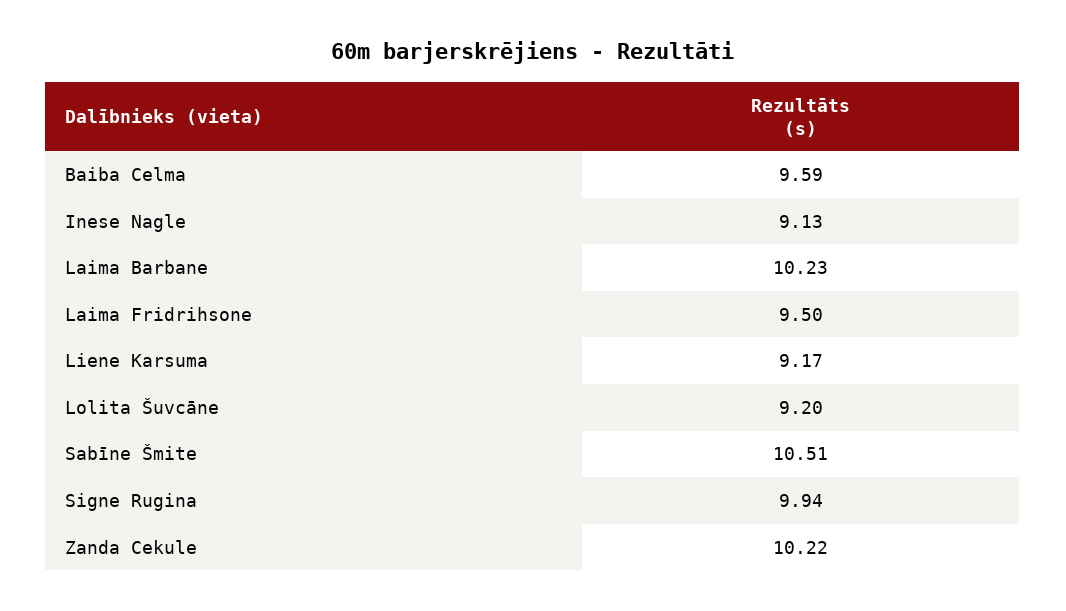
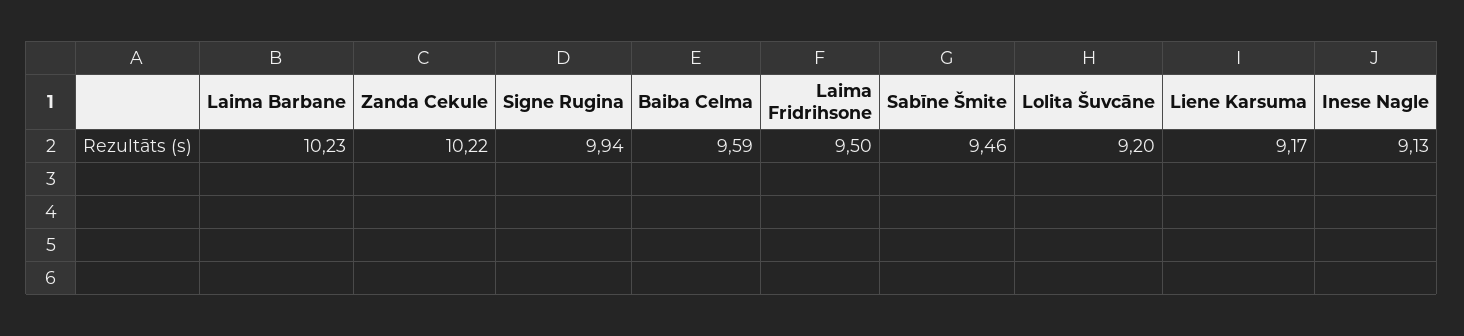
Sabīne Šmite: 10.51 -> 9.46

